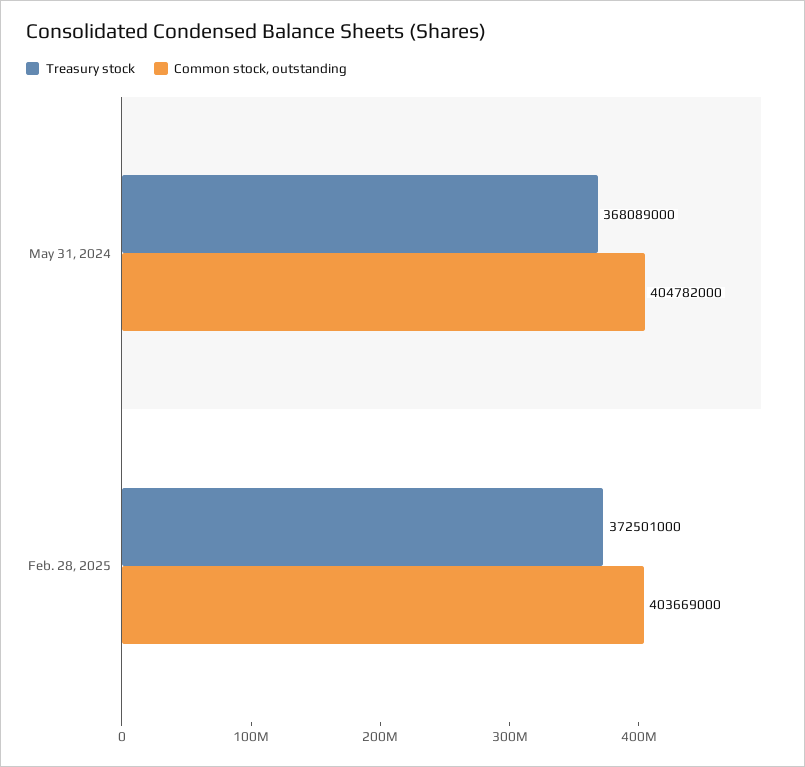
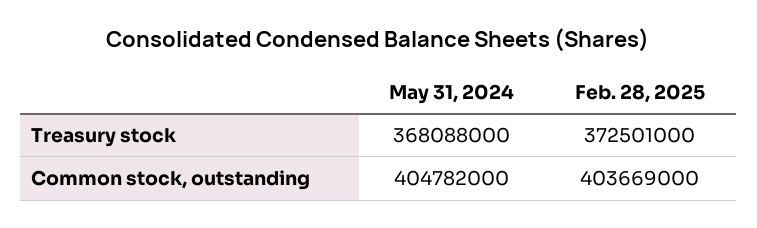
Treasury stock, May 31, 2024: 368089000 -> 368088000

